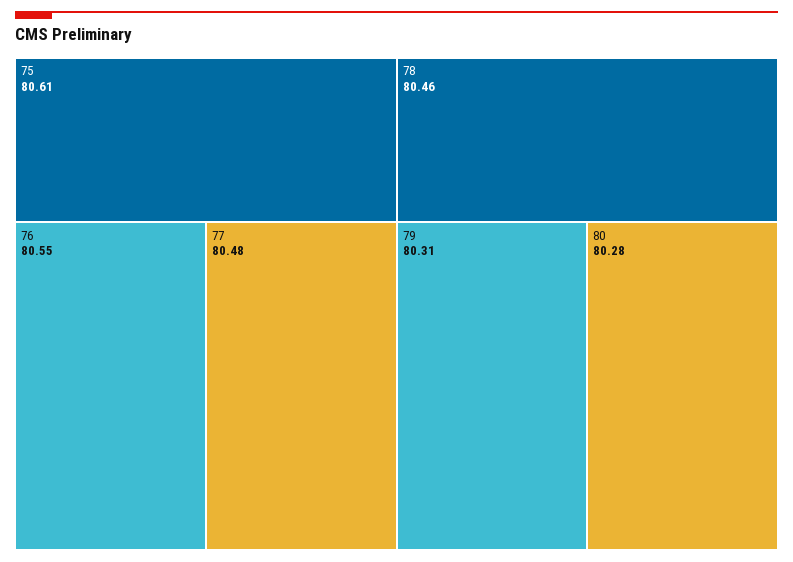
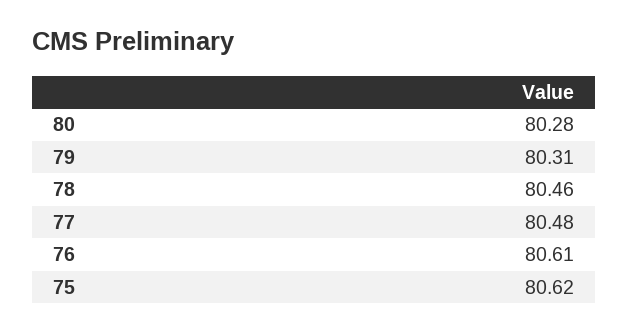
75: 80.61 -> 80.62
76: 80.55 -> 80.61

